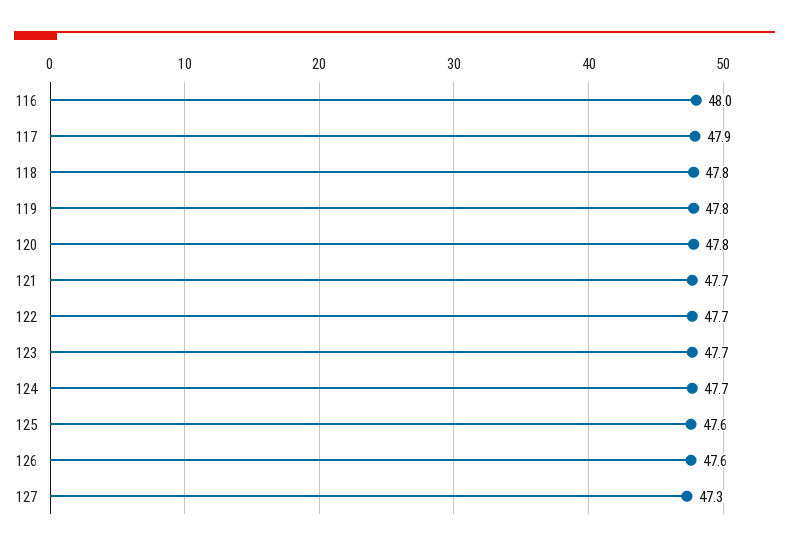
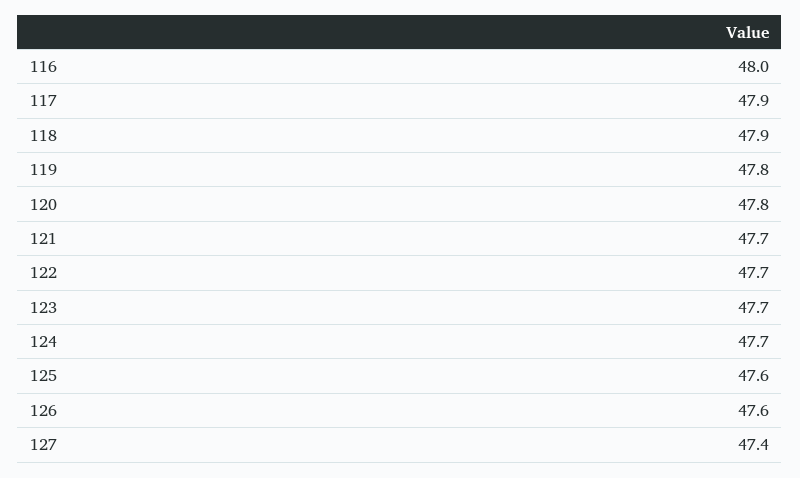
118: 47.8 -> 47.9
127: 47.3 -> 47.4

